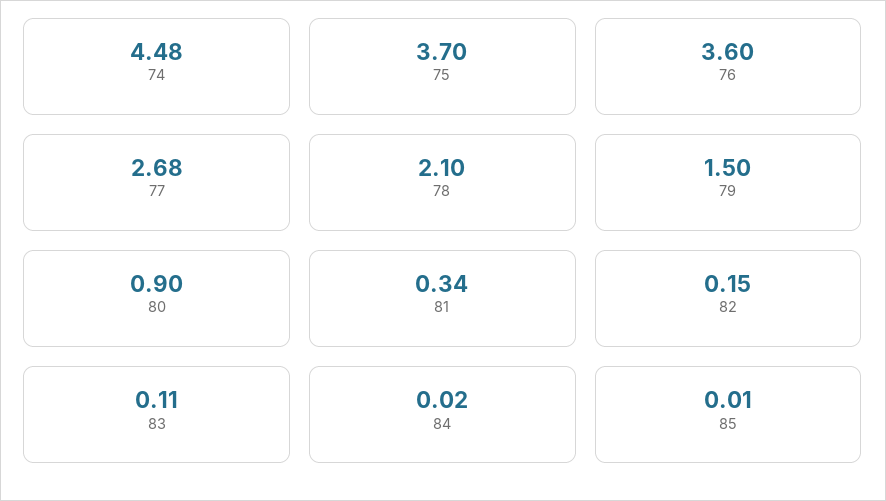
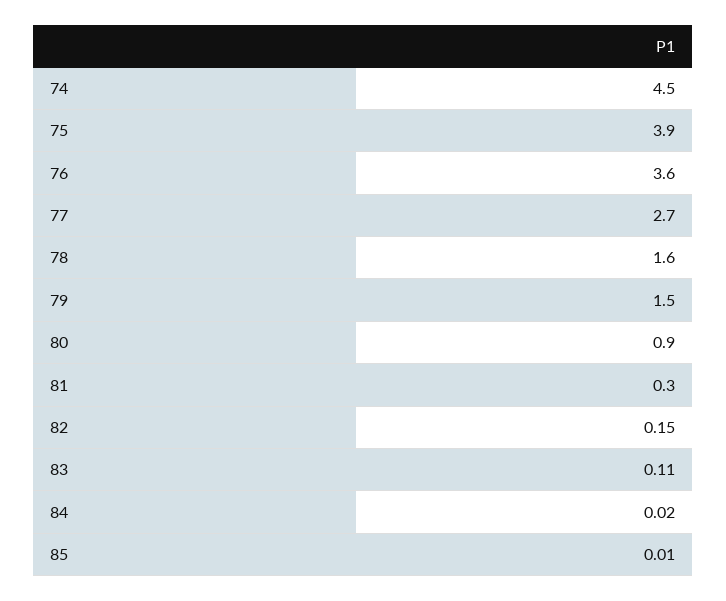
74: 4.48 -> 4.5
75: 3.7 -> 3.9
77: 2.68 -> 2.7
78: 2.1 -> 1.6
81: 0.34 -> 0.3

